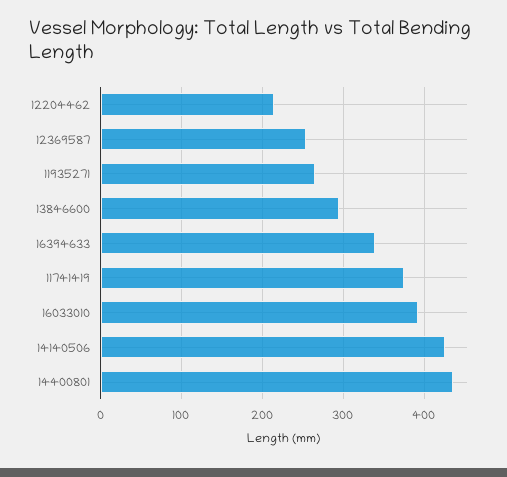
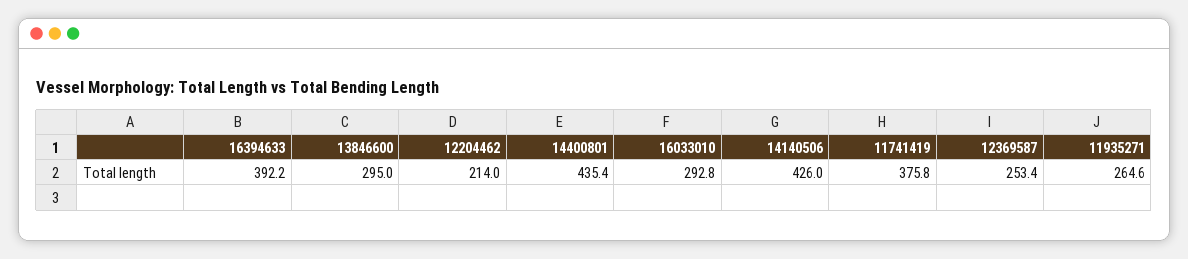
16394633: 340 -> 392.2
16033010: 390 -> 292.8

